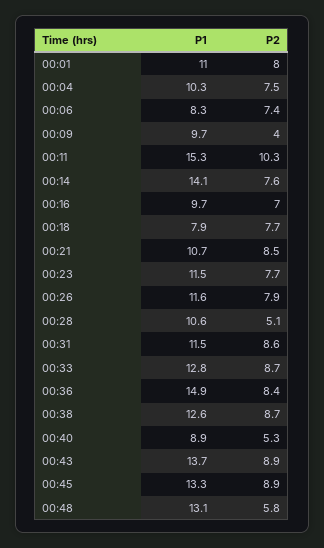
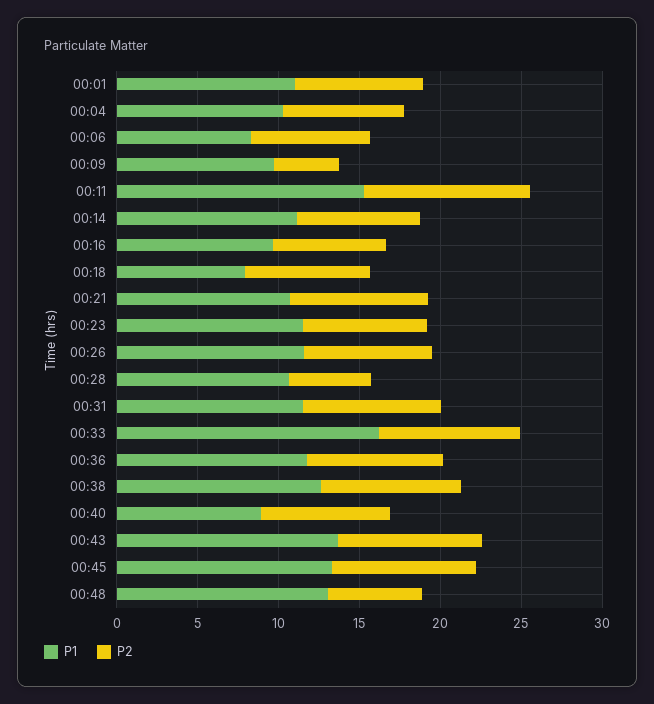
P1, 00:14: 14.1 -> 11
P1, 00:33: 12.8 -> 16
P1, 00:36: 14.9 -> 12
P2, 00:40: 5.3 -> 8

